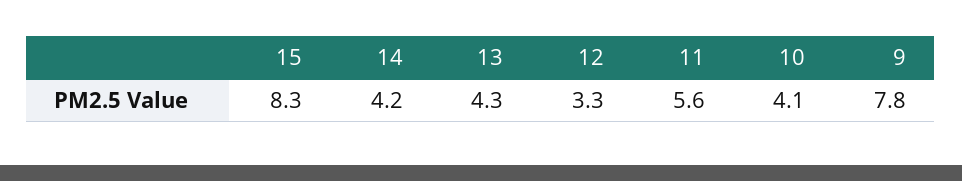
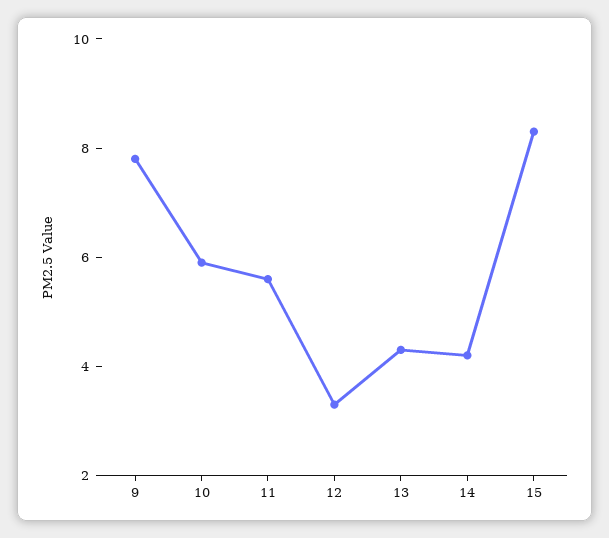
10: 4.1 -> 6

